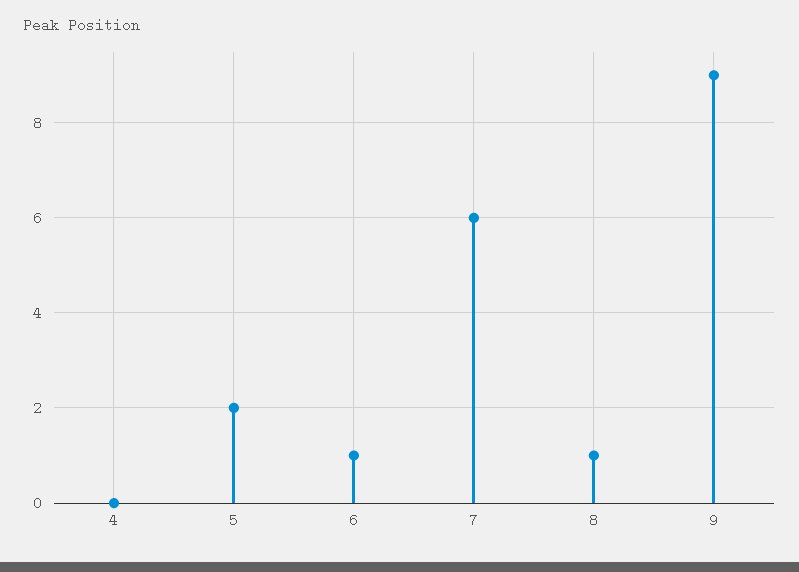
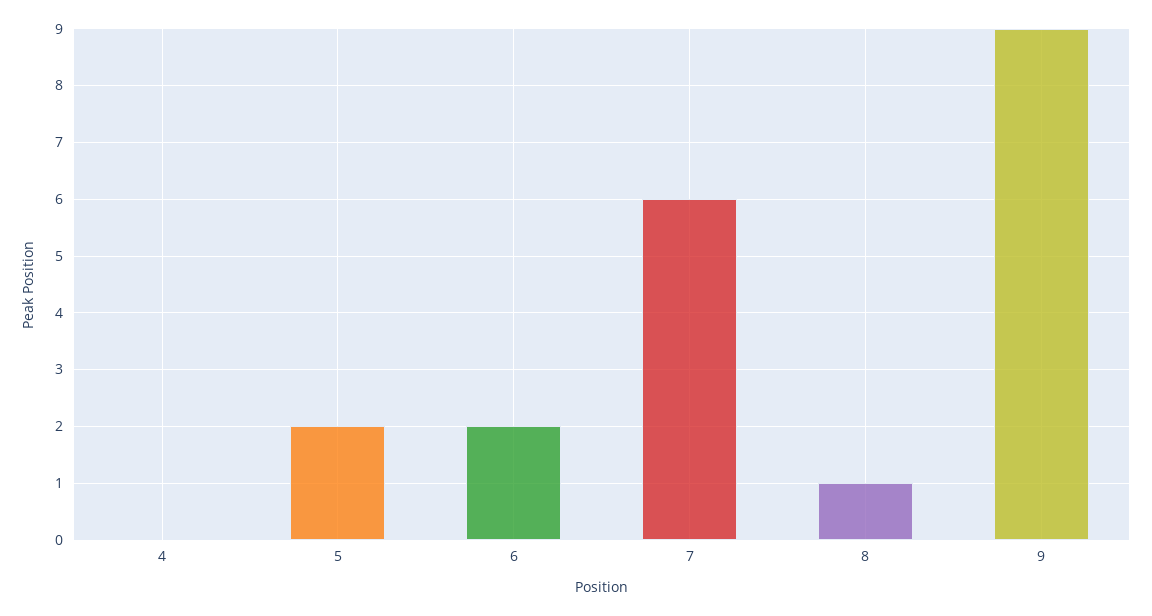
6: 1 -> 2

